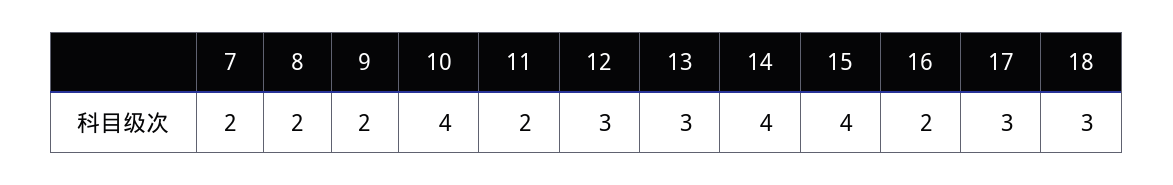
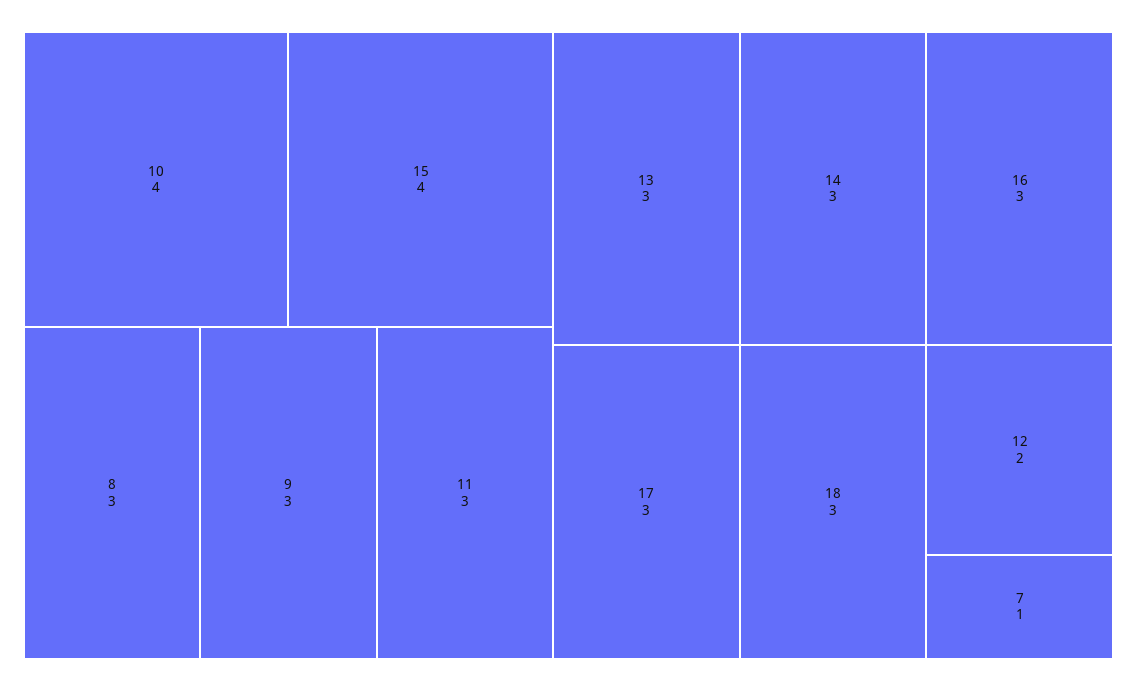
7: 2 -> 1
8: 2 -> 3
9: 2 -> 3
11: 2 -> 3
12: 3 -> 2
14: 4 -> 3
16: 2 -> 3

